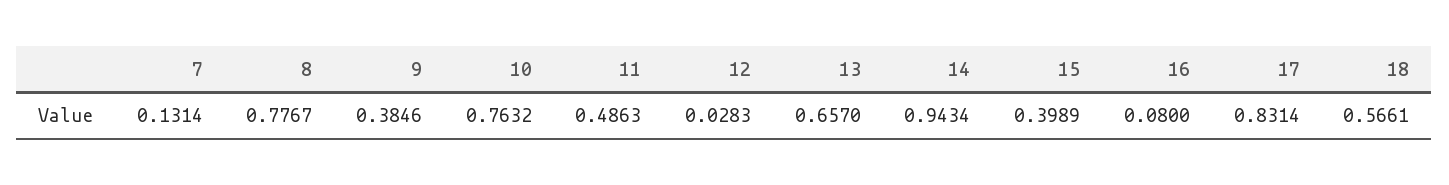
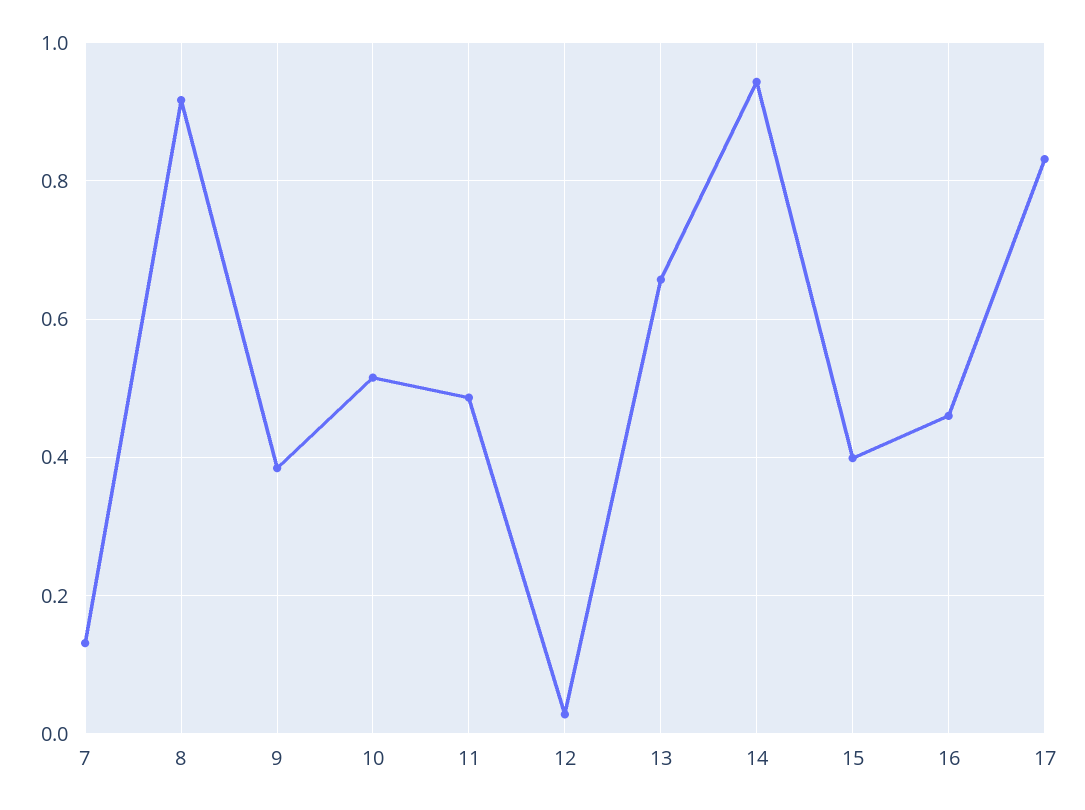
8: 0.7767 -> 0.92
10: 0.7632 -> 0.52
16: 0.08 -> 0.46
18: 0.5661 -> none

